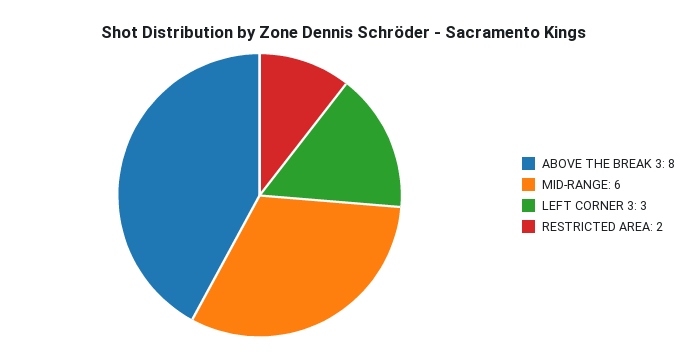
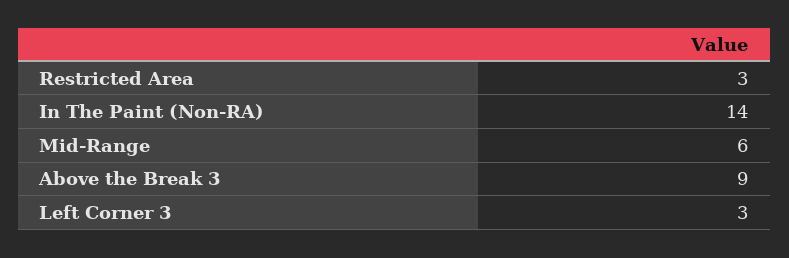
ABOVE THE BREAK 3: 8 -> 9
RESTRICTED AREA: 2 -> 3
In The Paint (Non-RA): none -> 14

